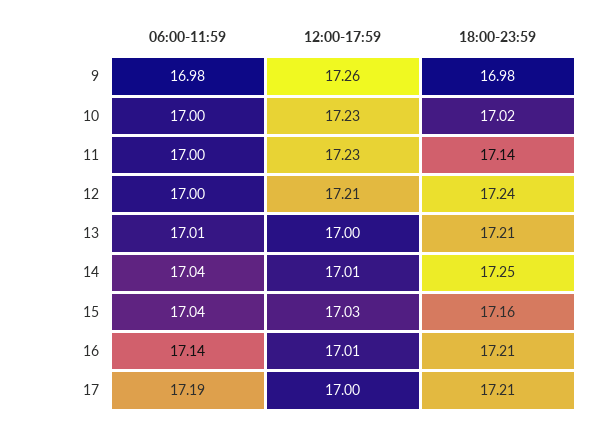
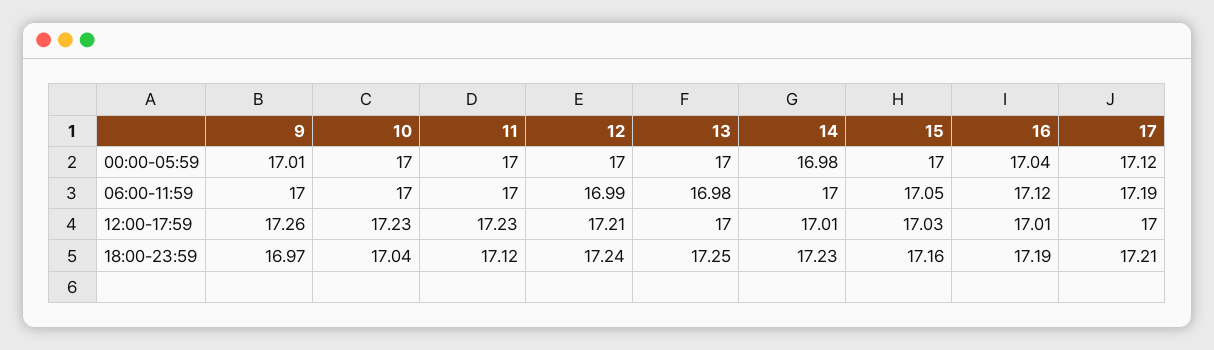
06:00-11:59, 9: 16.98 -> 17
18:00-23:59, 9: 16.98 -> 16.97
18:00-23:59, 10: 17.02 -> 17.04
18:00-23:59, 11: 17.14 -> 17.12
06:00-11:59, 12: 17 -> 16.99
06:00-11:59, 13: 17.01 -> 16.98
18:00-23:59, 13: 17.21 -> 17.25
06:00-11:59, 14: 17.04 -> 17
18:00-23:59, 14: 17.25 -> 17.23
06:00-11:59, 15: 17.04 -> 17.05
06:00-11:59, 16: 17.14 -> 17.12
18:00-23:59, 16: 17.21 -> 17.19
00:00-05:59, 9: none -> 17.01
00:00-05:59, 10: none -> 17
00:00-05:59, 11: none -> 17
00:00-05:59, 12: none -> 17
00:00-05:59, 13: none -> 17
00:00-05:59, 14: none -> 16.98
00:00-05:59, 15: none -> 17
00:00-05:59, 16: none -> 17.04
00:00-05:59, 17: none -> 17.12

